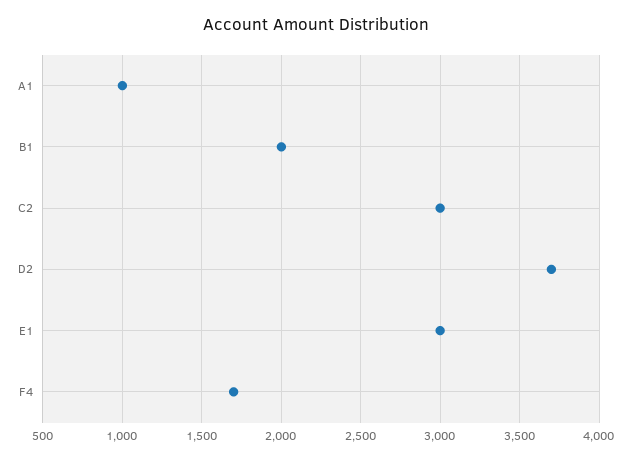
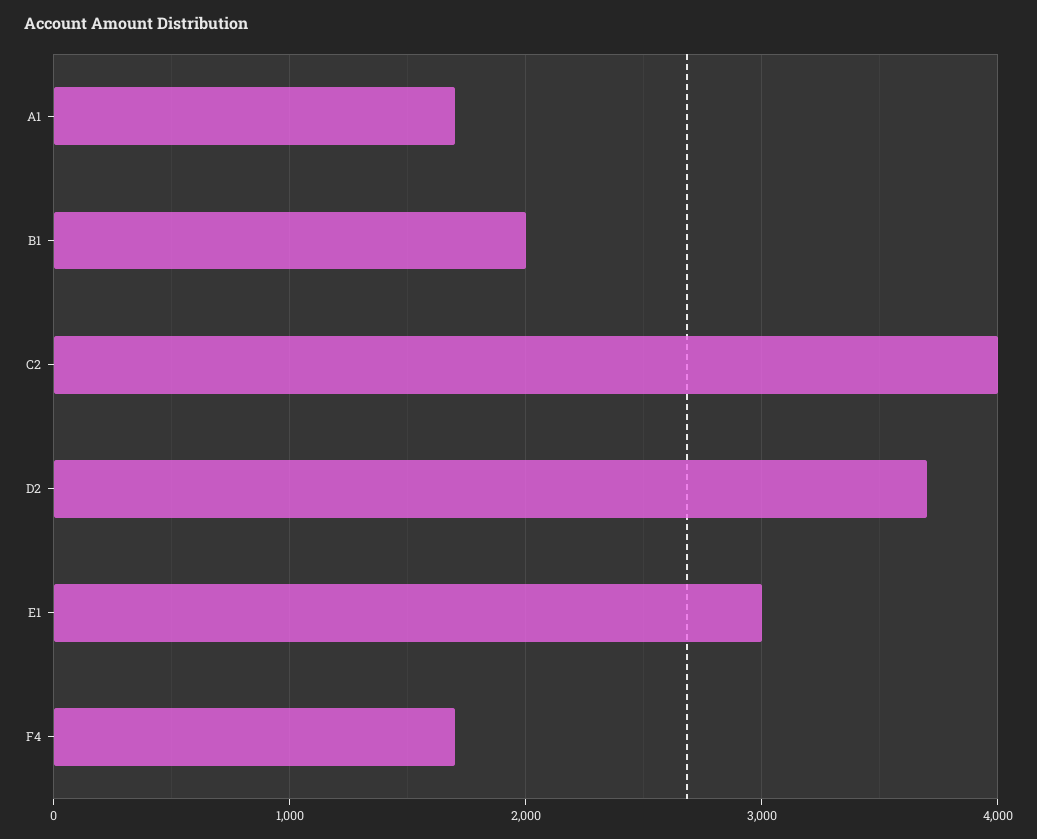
A1: 1000 -> 1700
C2: 3000 -> 4000

